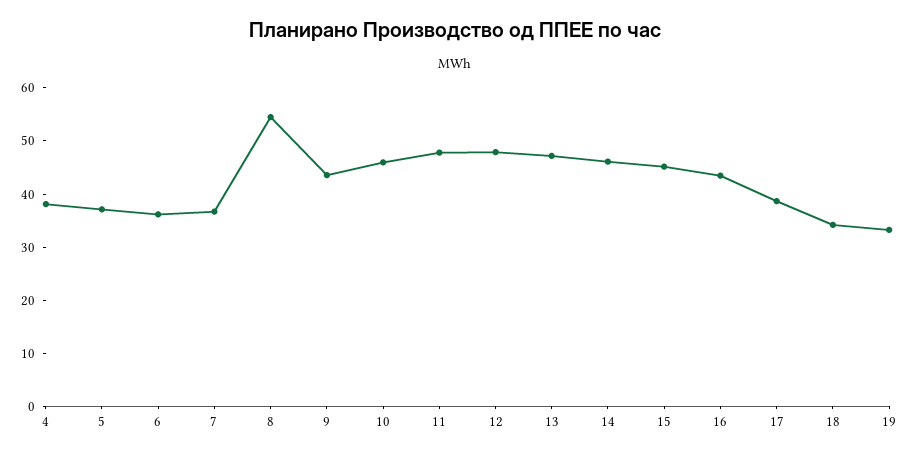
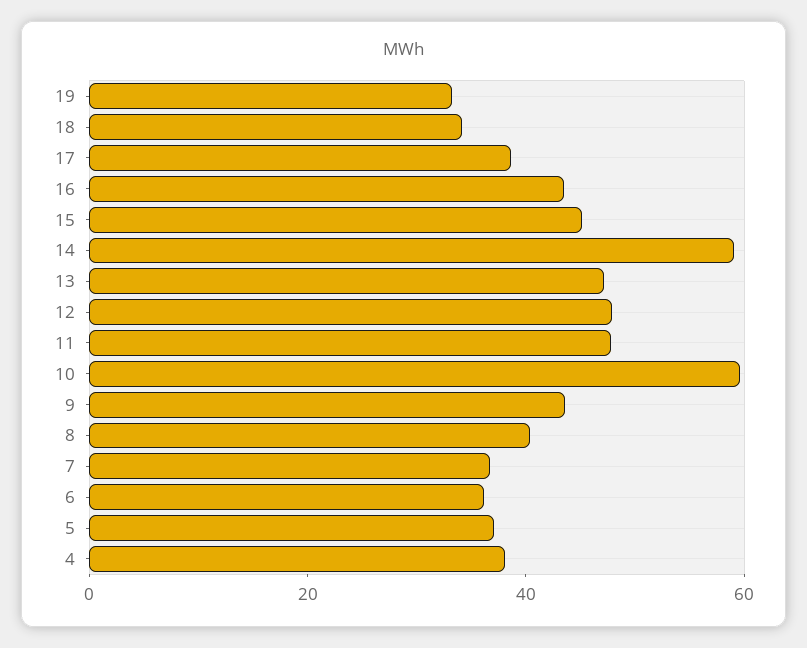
8: 54 -> 40
10: 46 -> 60
14: 46 -> 60

